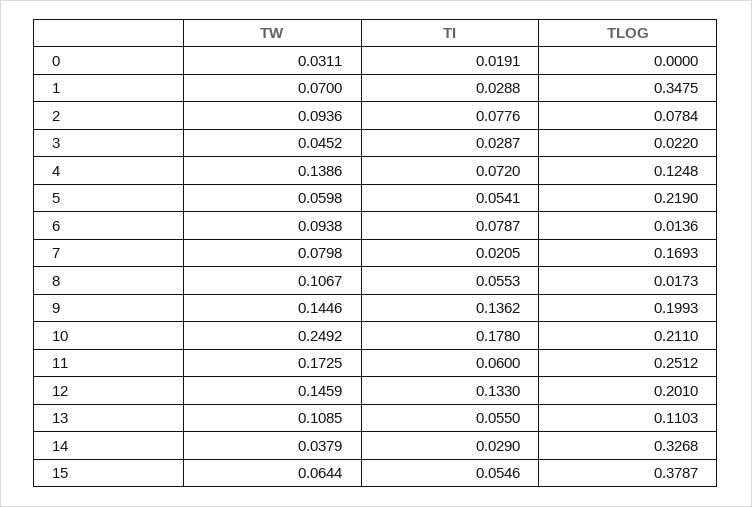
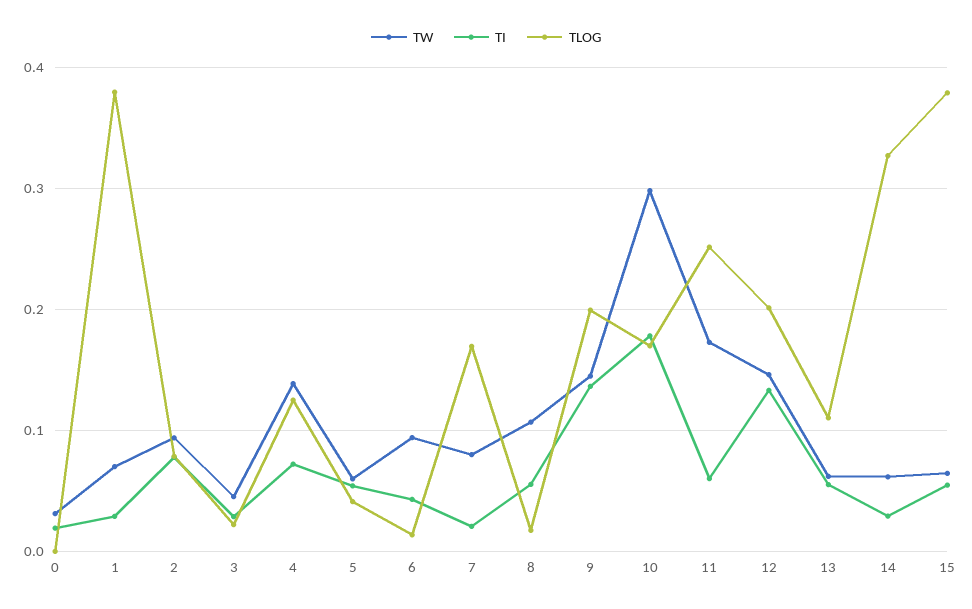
TLOG, 1: 0.3475 -> 0.38
TLOG, 5: 0.219 -> 0.04
TI, 6: 0.0787 -> 0.04
TW, 10: 0.2492 -> 0.3
TLOG, 10: 0.211 -> 0.17
TW, 13: 0.1085 -> 0.06
TW, 14: 0.0379 -> 0.06

